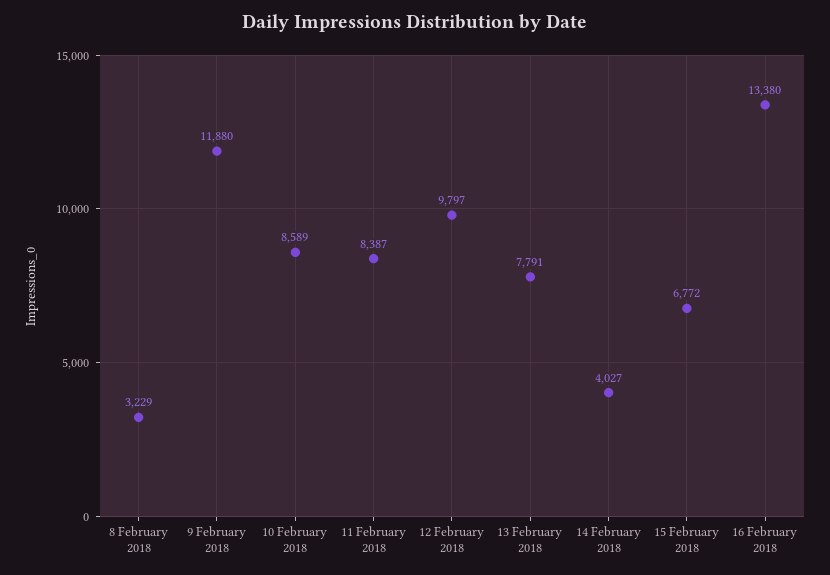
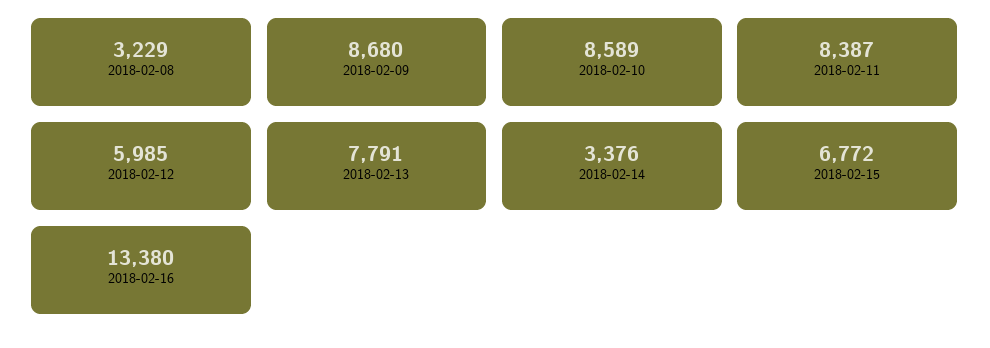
9 February 2018: 11880 -> 8680
12 February 2018: 9797 -> 5985
14 February 2018: 4027 -> 3376

